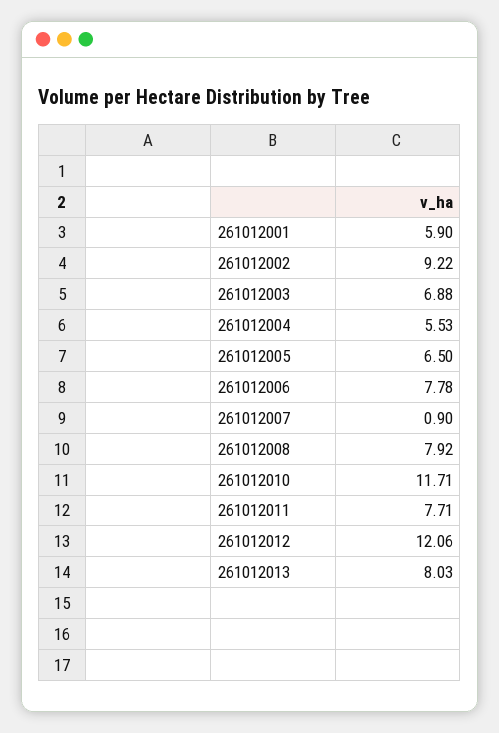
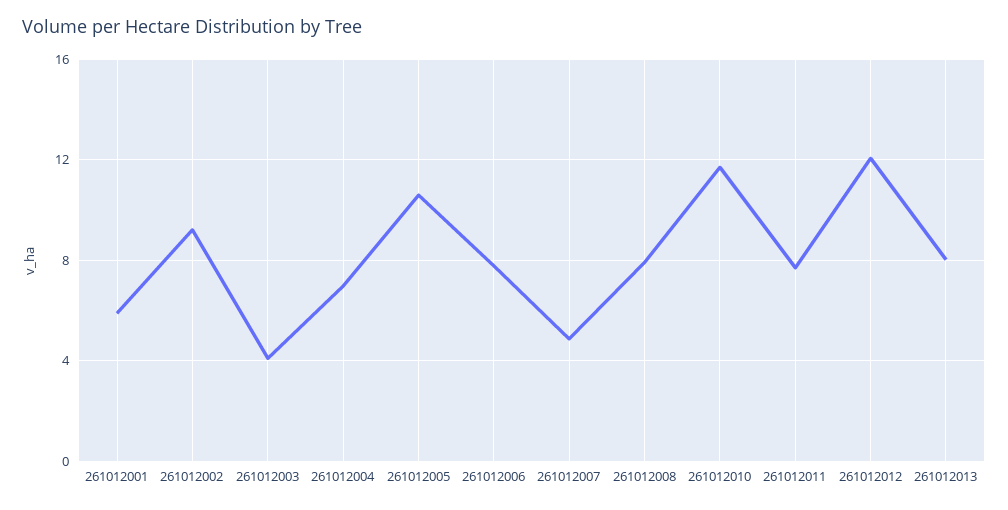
261012003: 6.88 -> 4
261012004: 5.53 -> 7
261012005: 6.5 -> 10.5
261012007: 0.9 -> 5

